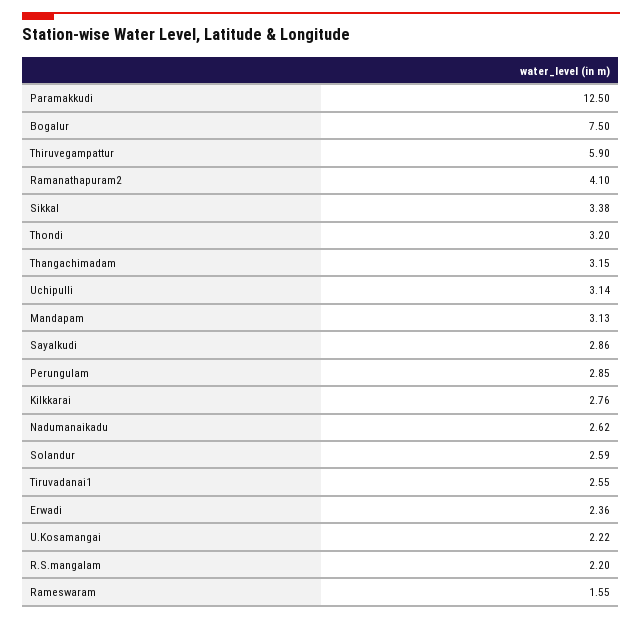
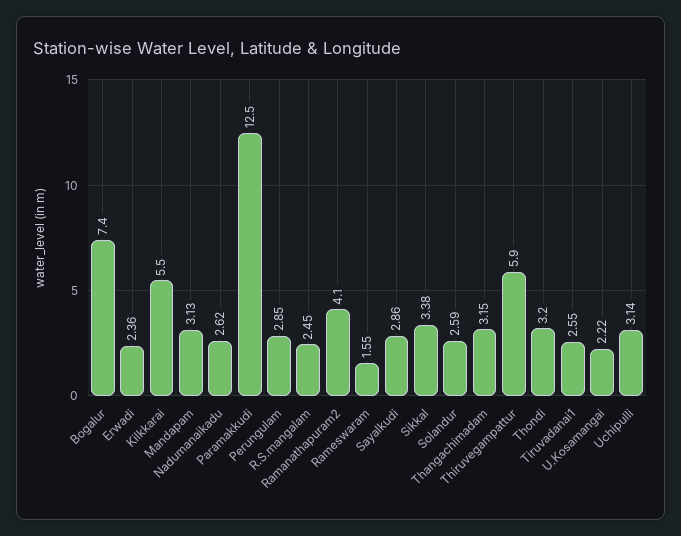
Bogalur: 7.5 -> 7.4
Kilkkarai: 2.76 -> 5.5
R.S.mangalam: 2.2 -> 2.45

